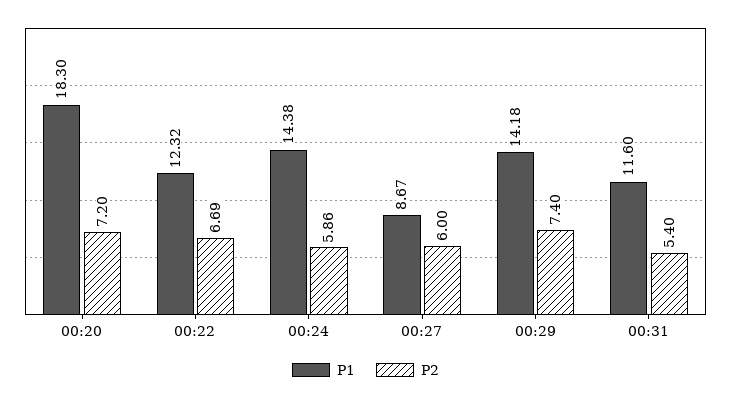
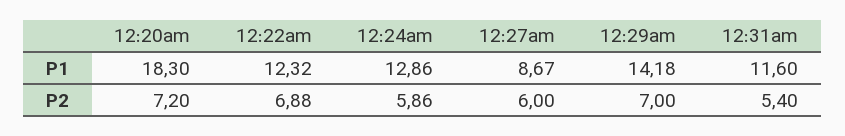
P2, 00:22: 6.69 -> 6.88
P1, 00:24: 14.38 -> 12.86
P2, 00:29: 7.4 -> 7

